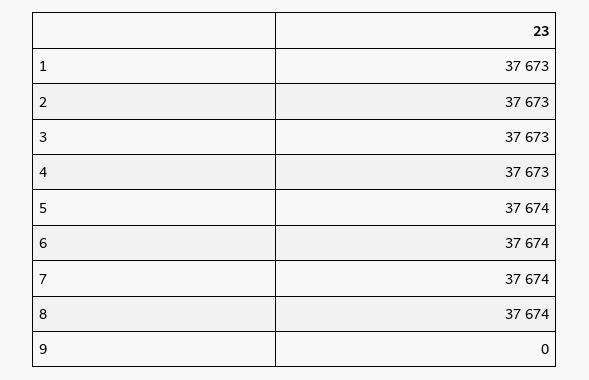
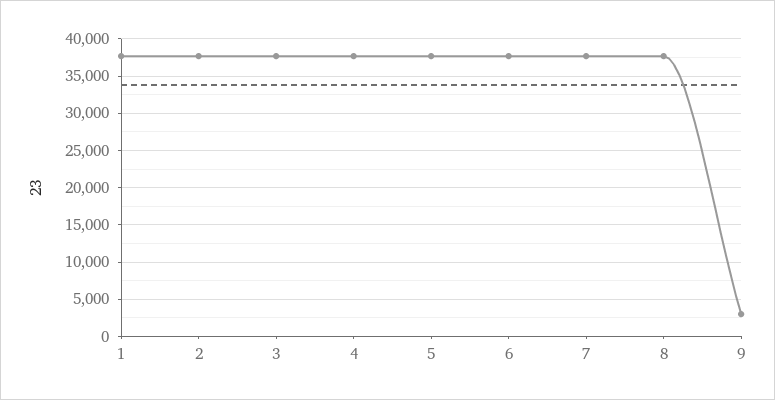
9: 0 -> 3000

